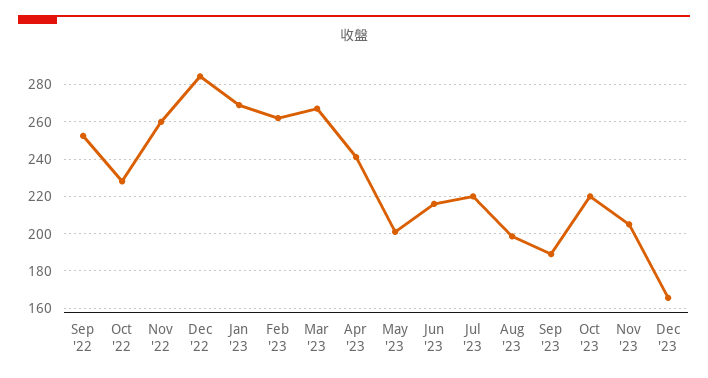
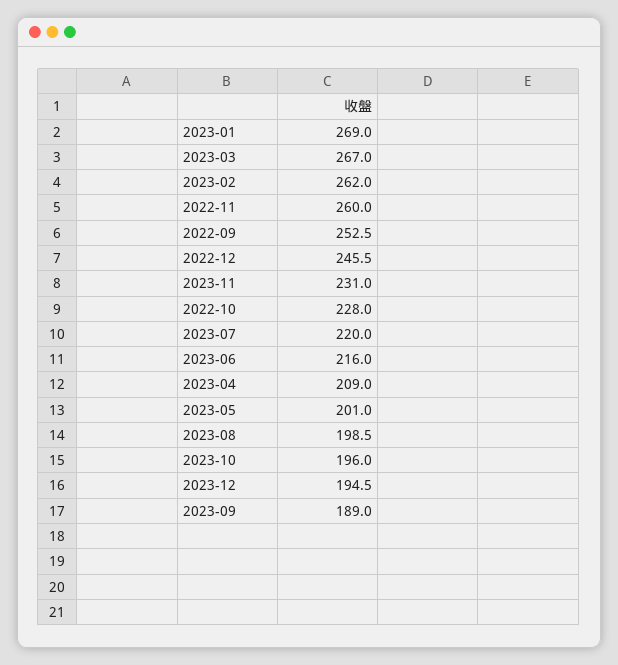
Dec '22: 285 -> 245.5
Apr '23: 240 -> 209
Oct '23: 220 -> 196
Nov '23: 205 -> 231
Dec '23: 165 -> 194.5

